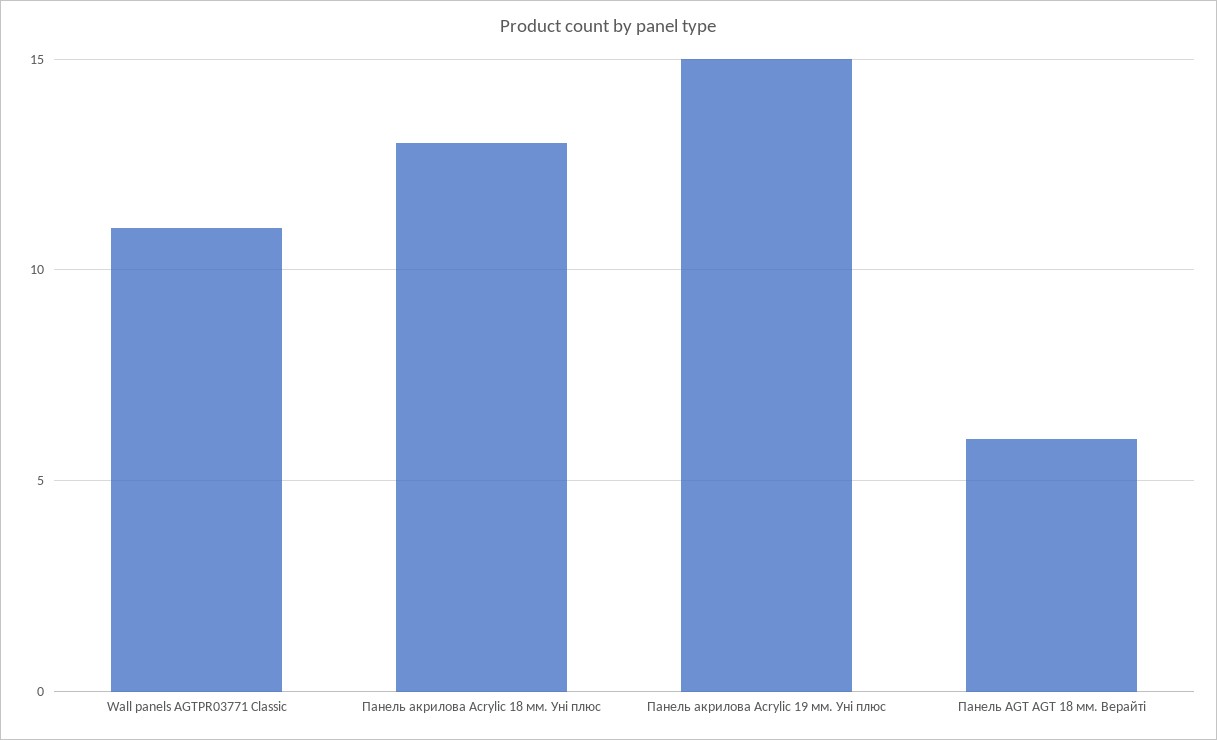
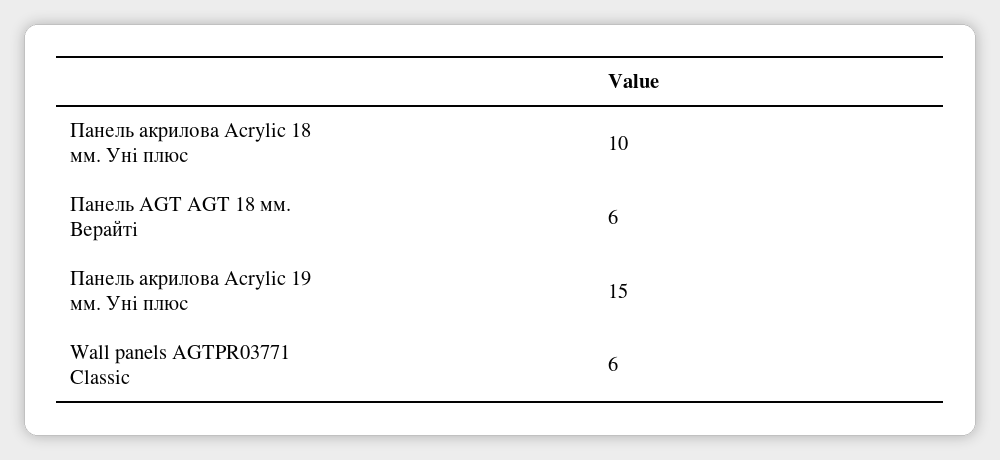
Wall panels AGTPR03771 Classic: 11 -> 6
Панель акрилова Acrylic 18 мм. Уні плюс: 13 -> 10

